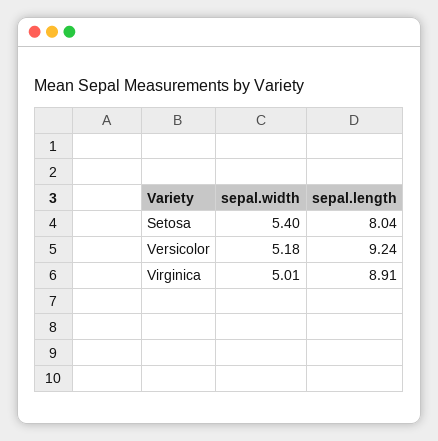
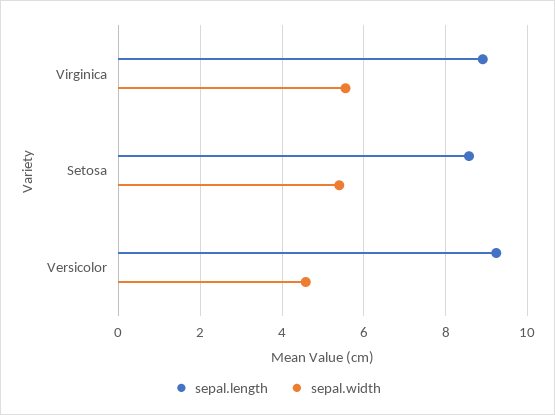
sepal.length, Setosa: 8.04 -> 8.6
sepal.width, Versicolor: 5.18 -> 4.6
sepal.width, Virginica: 5.01 -> 5.6

